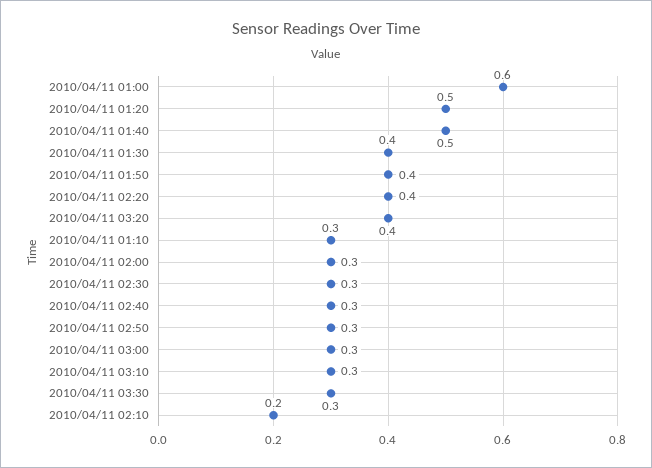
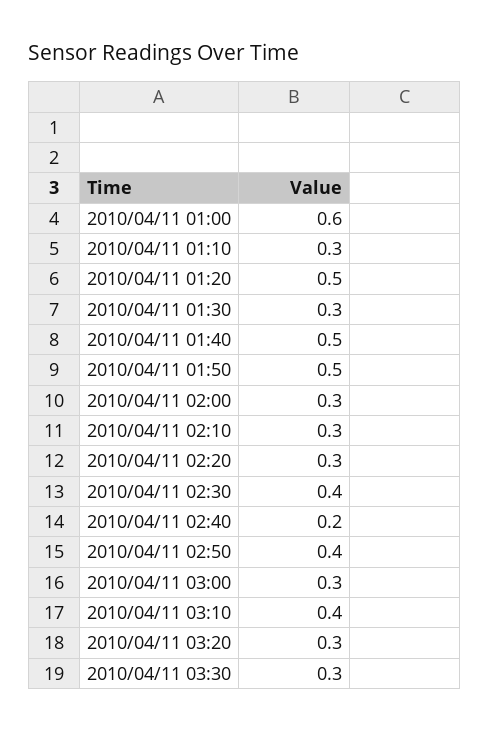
2010/04/11 01:30: 0.4 -> 0.3
2010/04/11 01:50: 0.4 -> 0.5
2010/04/11 02:20: 0.4 -> 0.3
2010/04/11 03:20: 0.4 -> 0.3
2010/04/11 02:30: 0.3 -> 0.4
2010/04/11 02:40: 0.3 -> 0.2
2010/04/11 02:50: 0.3 -> 0.4
2010/04/11 03:10: 0.3 -> 0.4
2010/04/11 02:10: 0.2 -> 0.3

